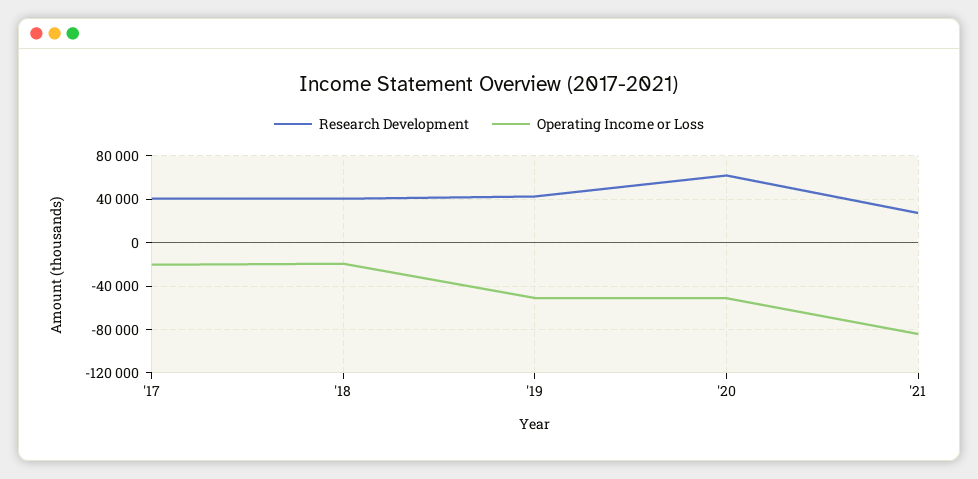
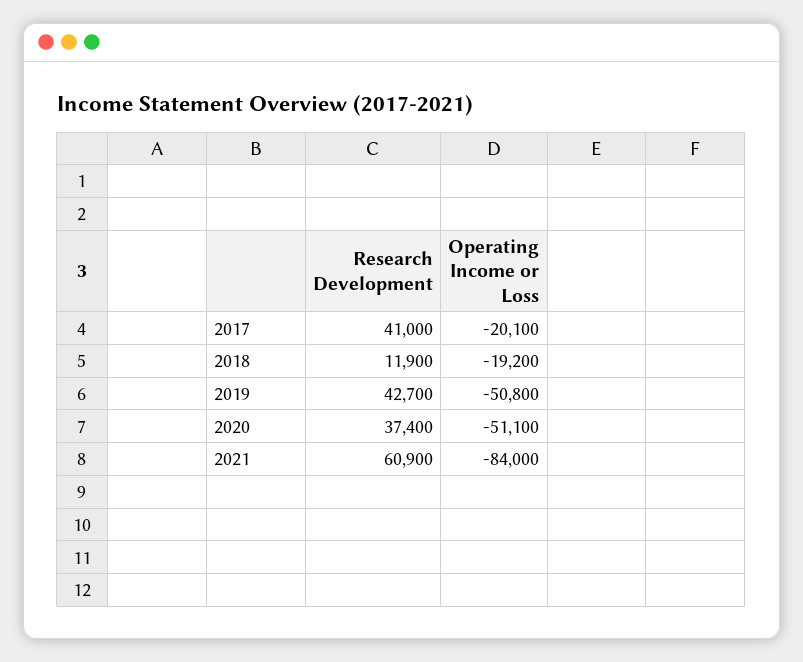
Research Development, '18: 40000 -> 11900
Research Development, '20: 60000 -> 37400
Research Development, '21: 30000 -> 60900

